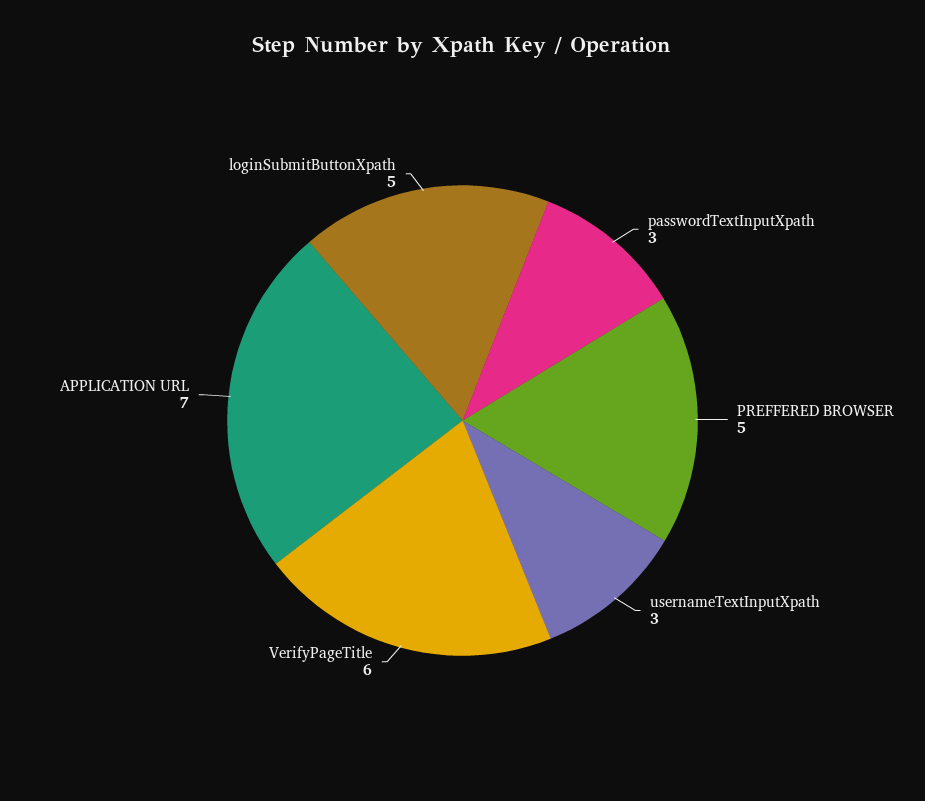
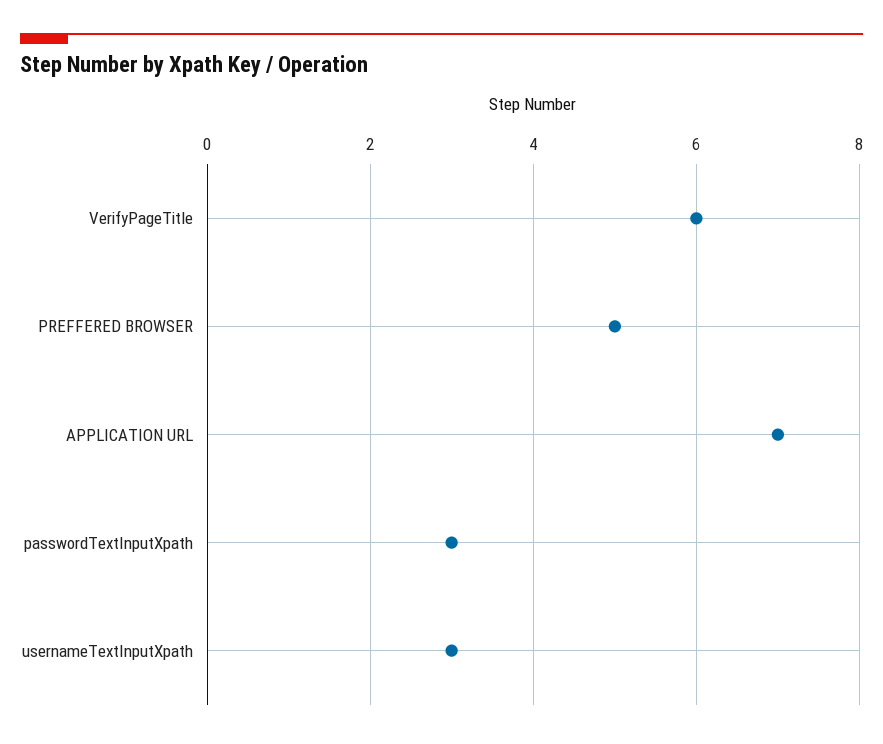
loginSubmitButtonXpath: 5 -> none

